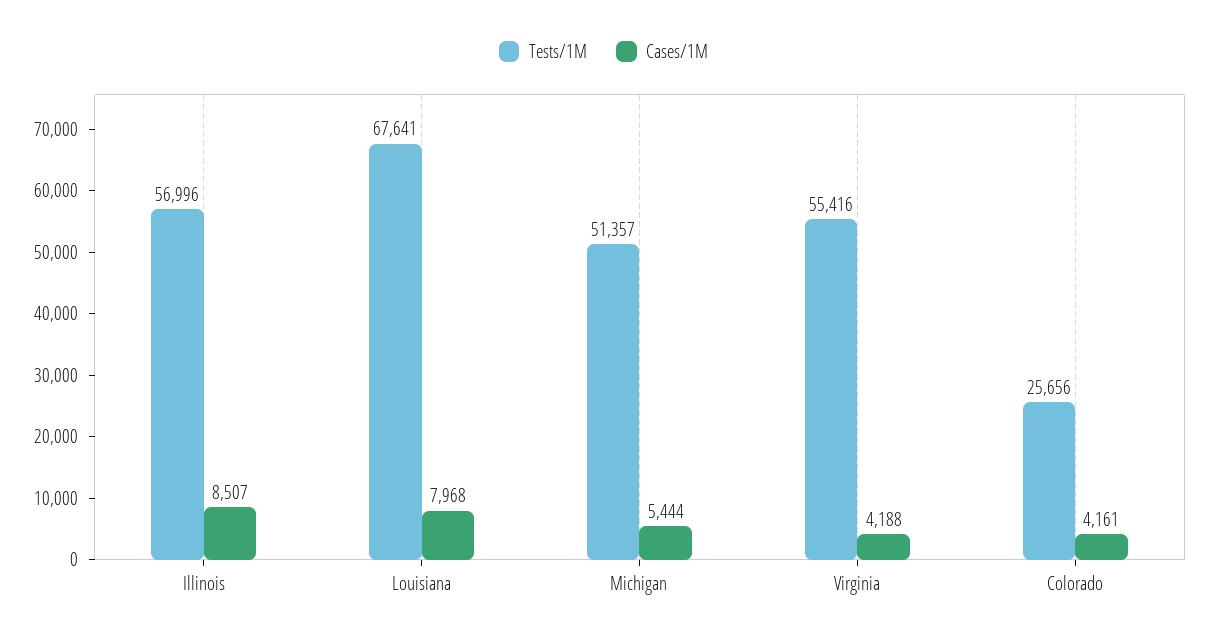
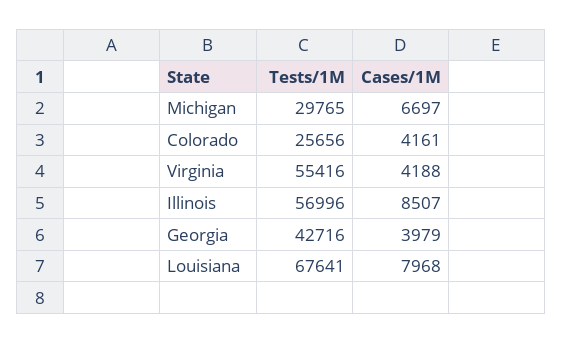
Tests/1M, Michigan: 51357 -> 29765
Cases/1M, Michigan: 5444 -> 6697
Tests/1M, Georgia: none -> 42716
Cases/1M, Georgia: none -> 3979

